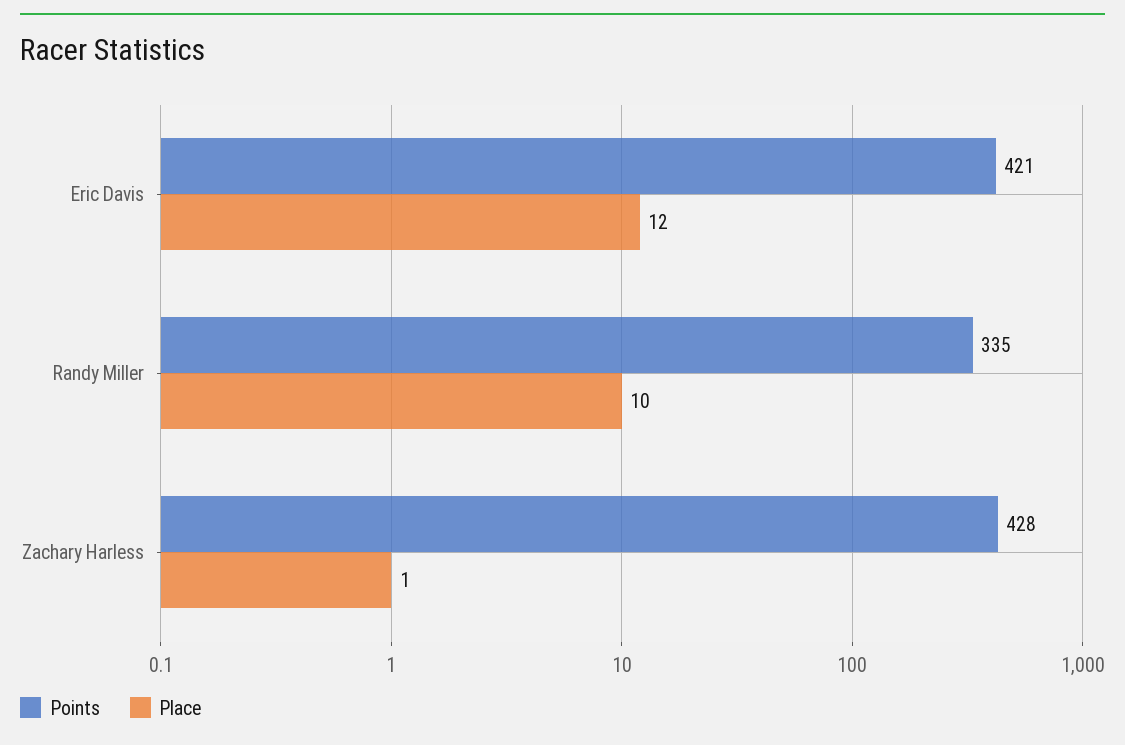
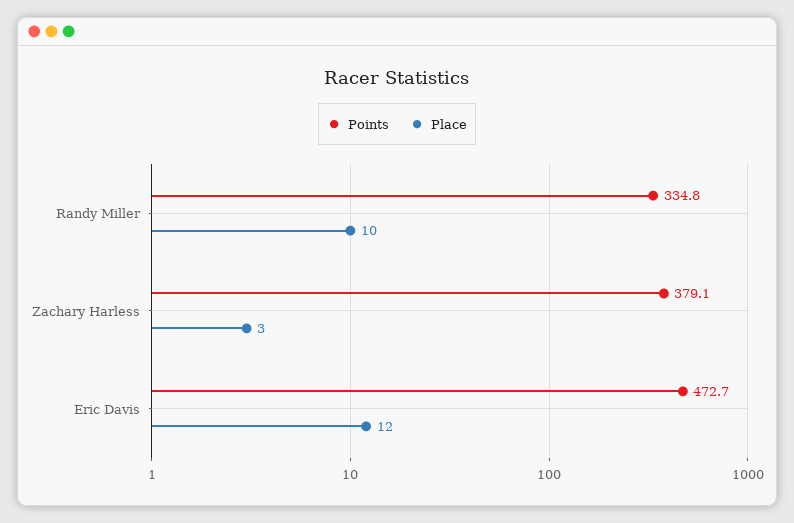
Points, Eric Davis: 421 -> 472.7
Points, Zachary Harless: 428 -> 379.1
Place, Zachary Harless: 1 -> 3

